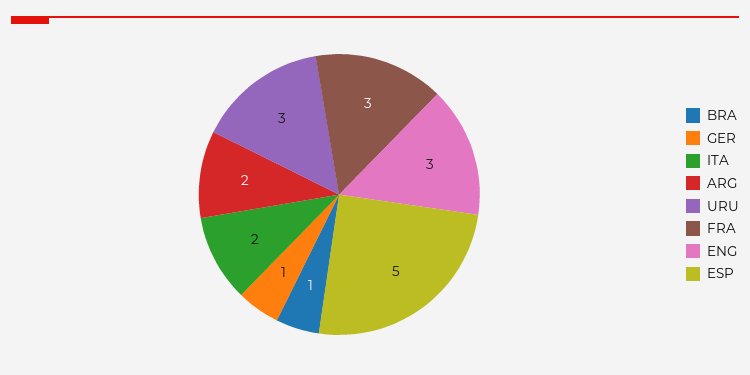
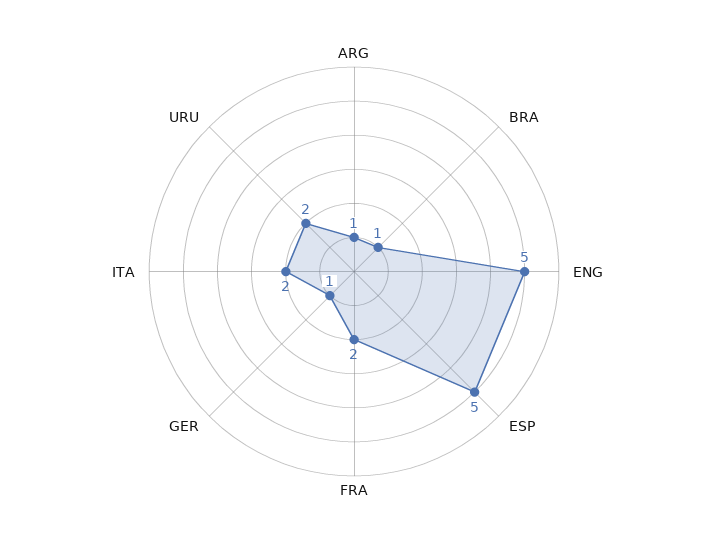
ARG: 2 -> 1
URU: 3 -> 2
FRA: 3 -> 2
ENG: 3 -> 5

